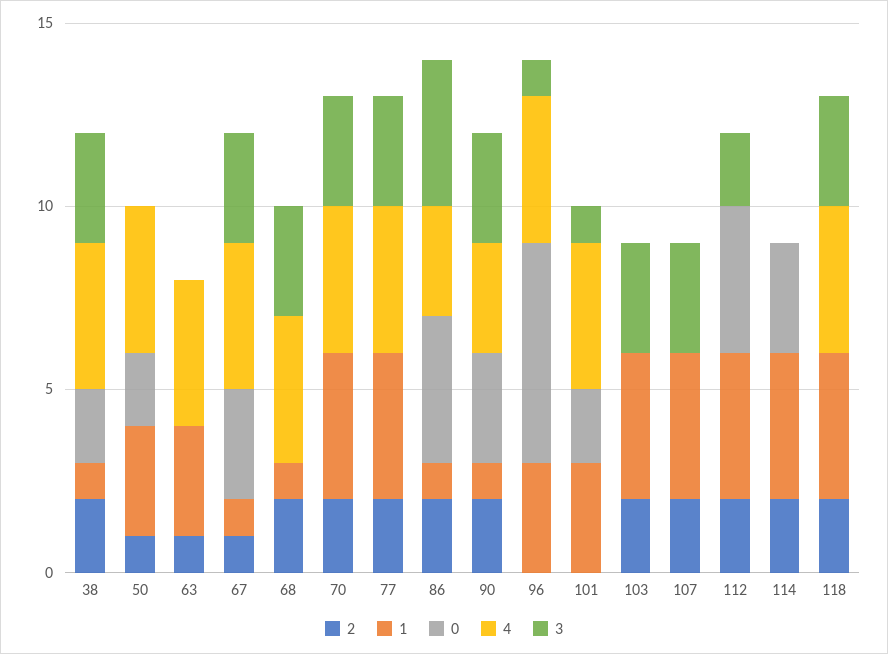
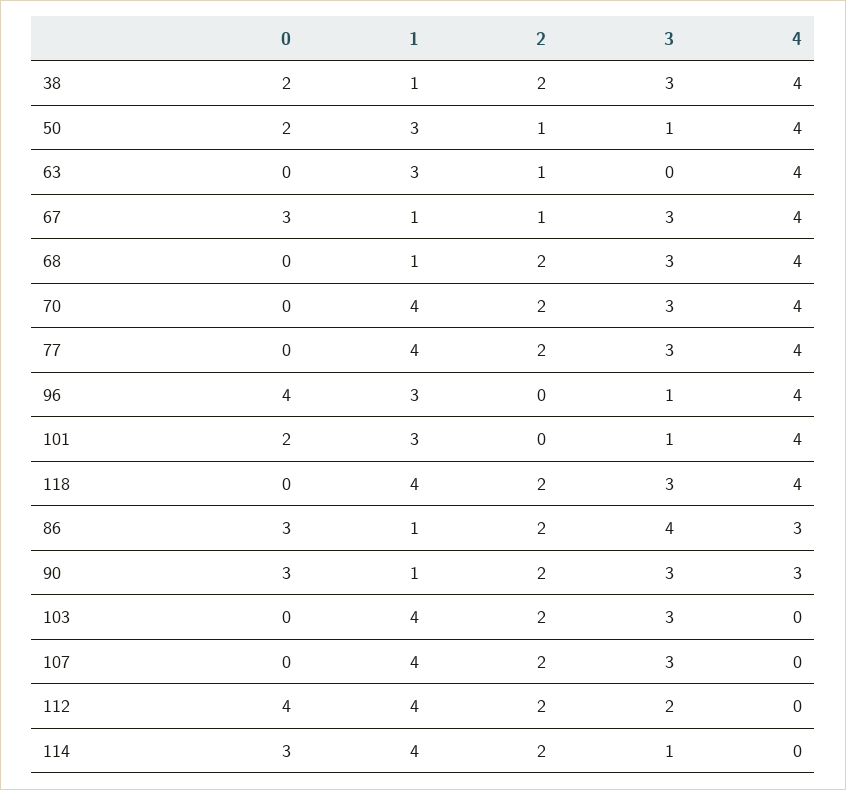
3, 50: 0 -> 1
0, 86: 4 -> 3
0, 96: 6 -> 4
3, 114: 0 -> 1

